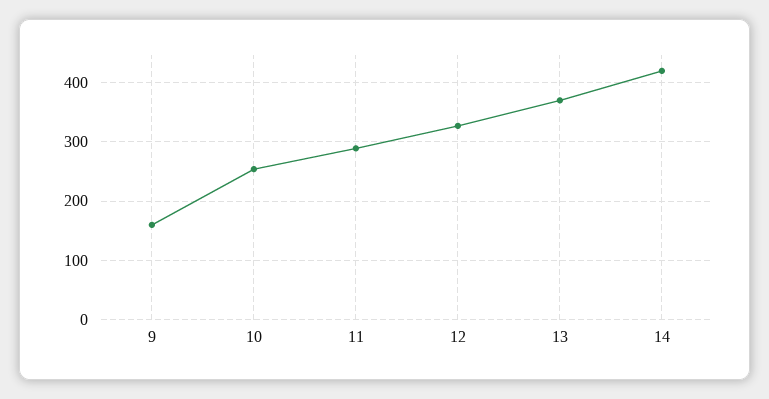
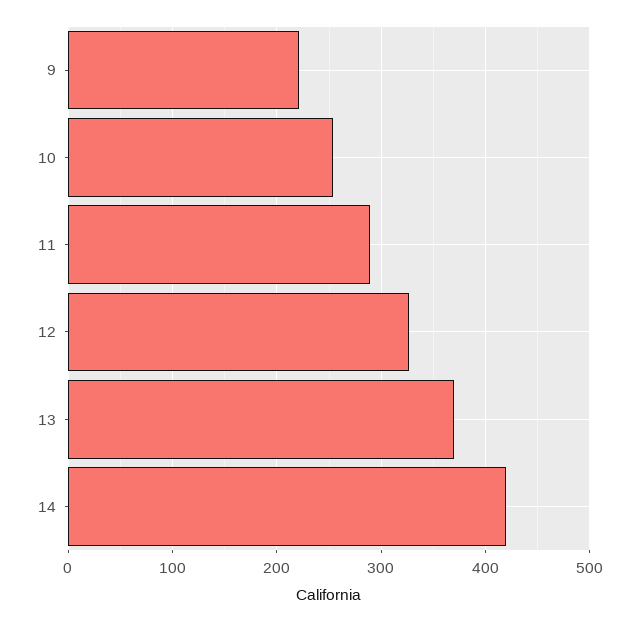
9: 160 -> 220

